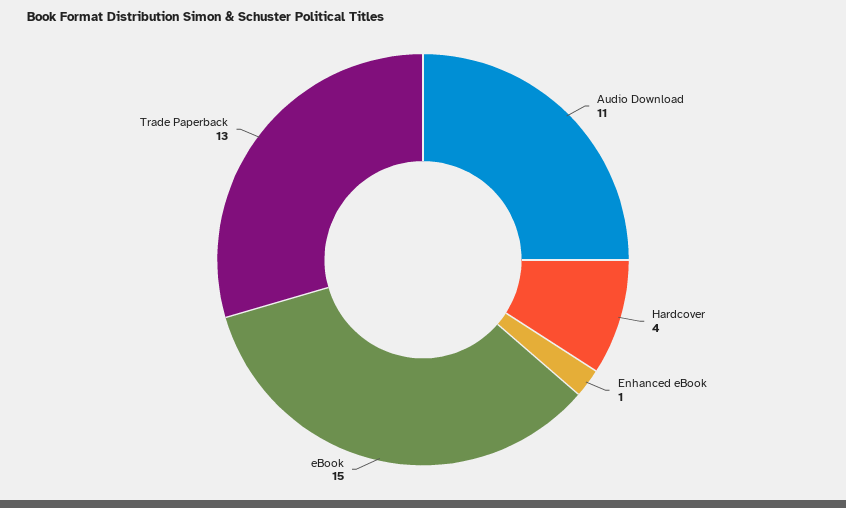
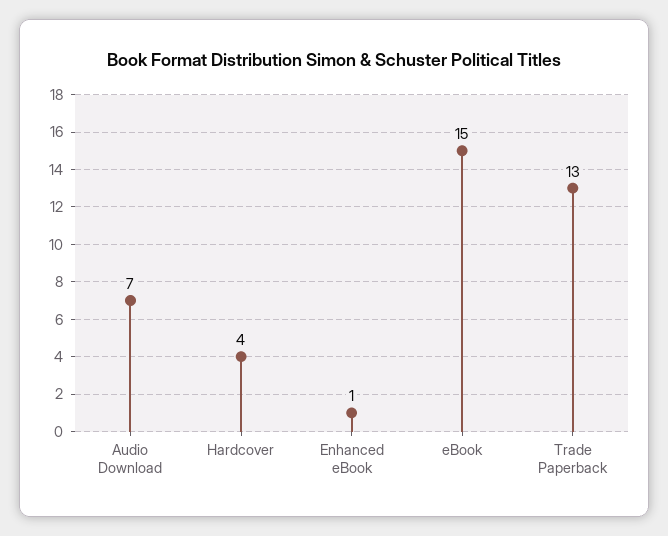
Audio Download: 11 -> 7

